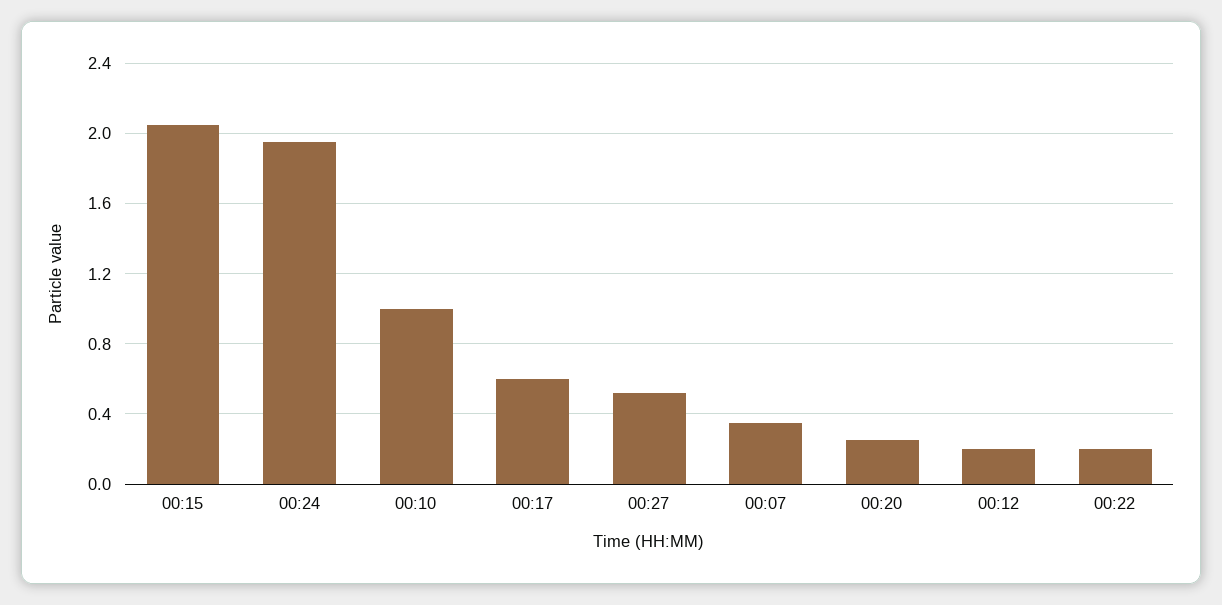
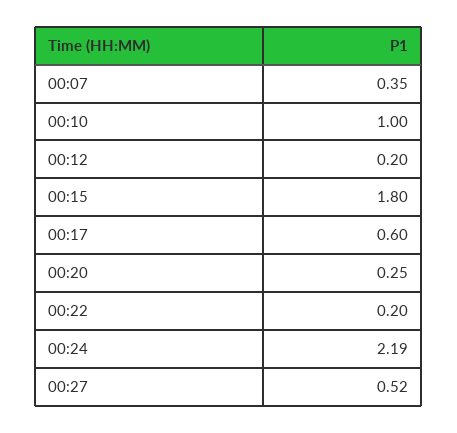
00:15: 2.05 -> 1.8
00:24: 1.95 -> 2.19

